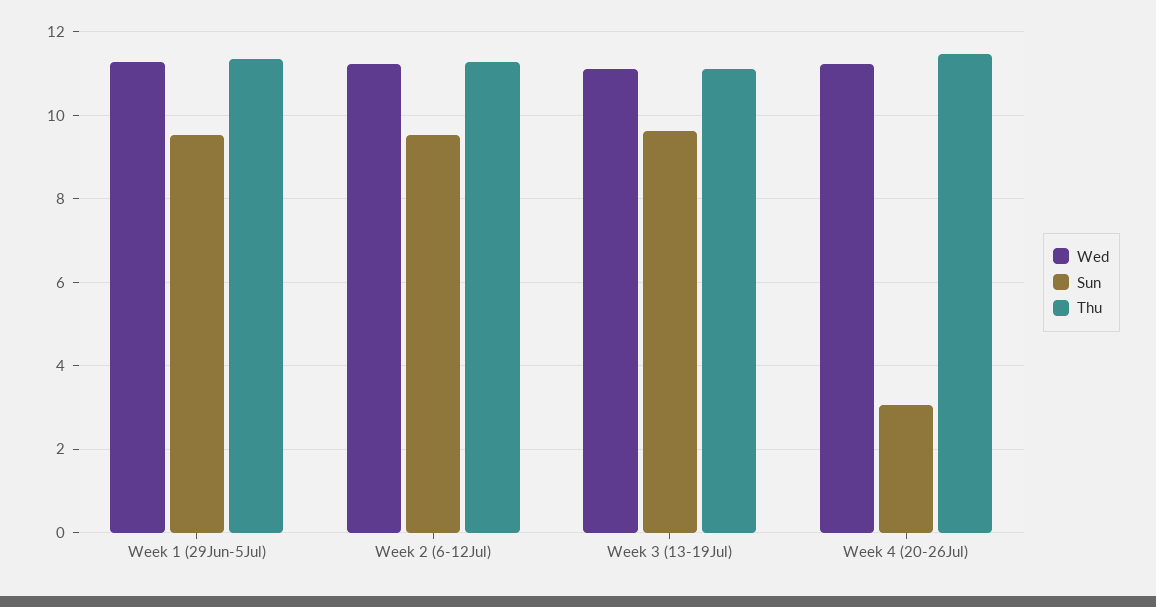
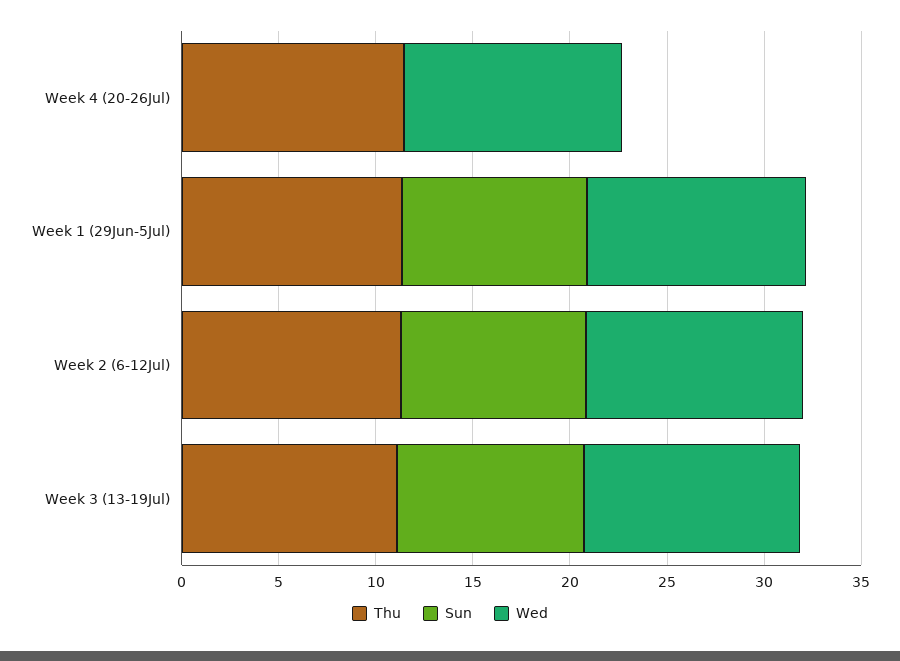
Sun, Week 4 (20-26Jul): 3 -> 0

